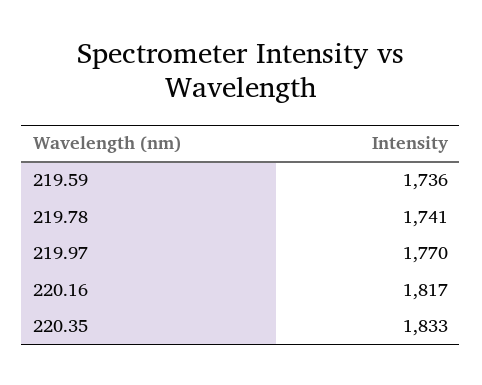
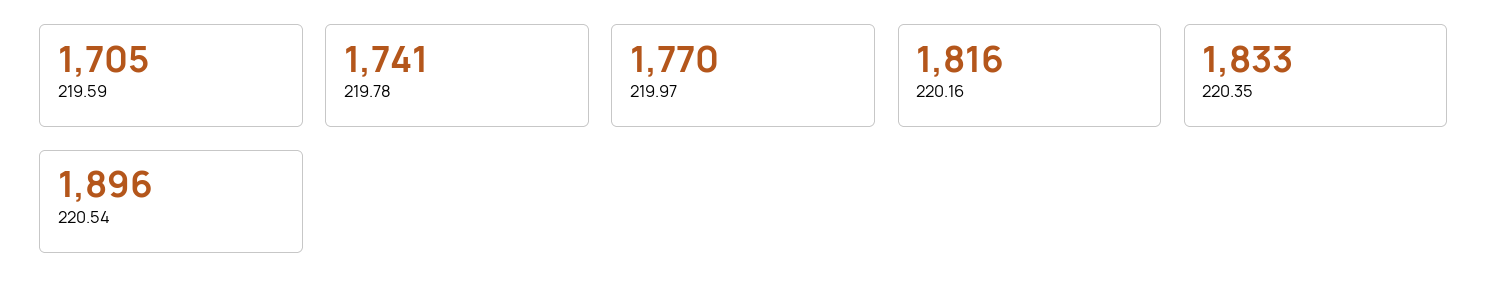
219.59: 1736 -> 1705
220.16: 1817 -> 1816
220.54: none -> 1896

